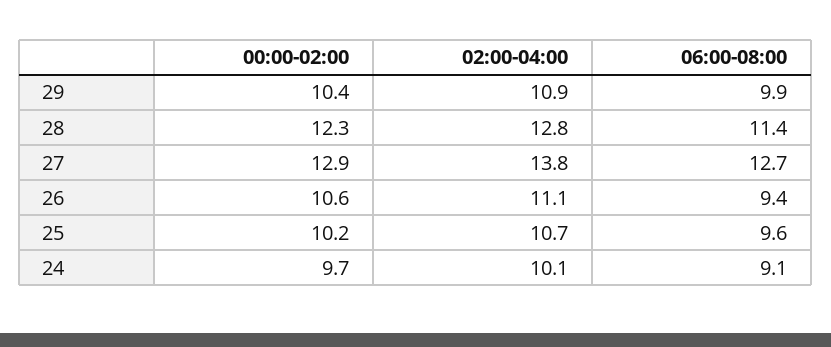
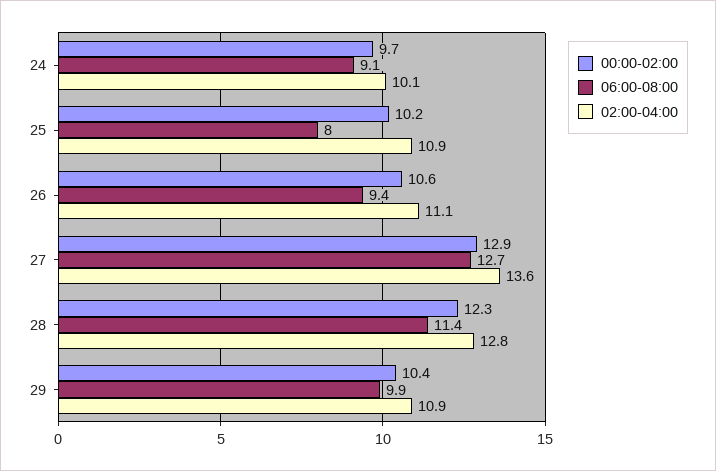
02:00-04:00, 27: 13.8 -> 13.6
02:00-04:00, 25: 10.7 -> 10.9
06:00-08:00, 25: 9.6 -> 8

